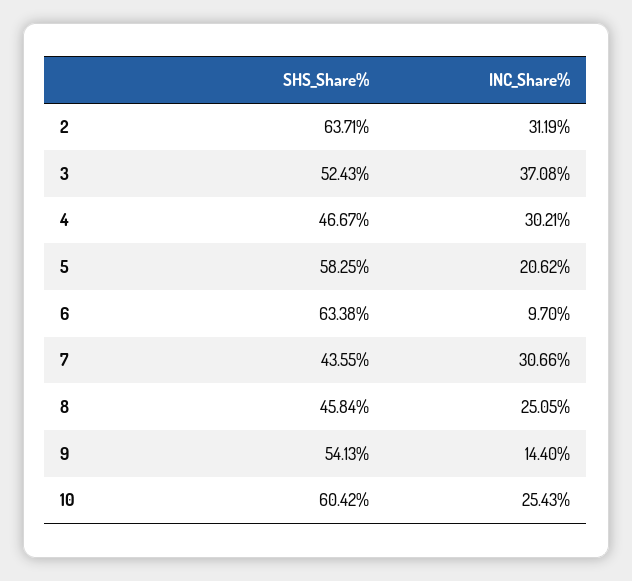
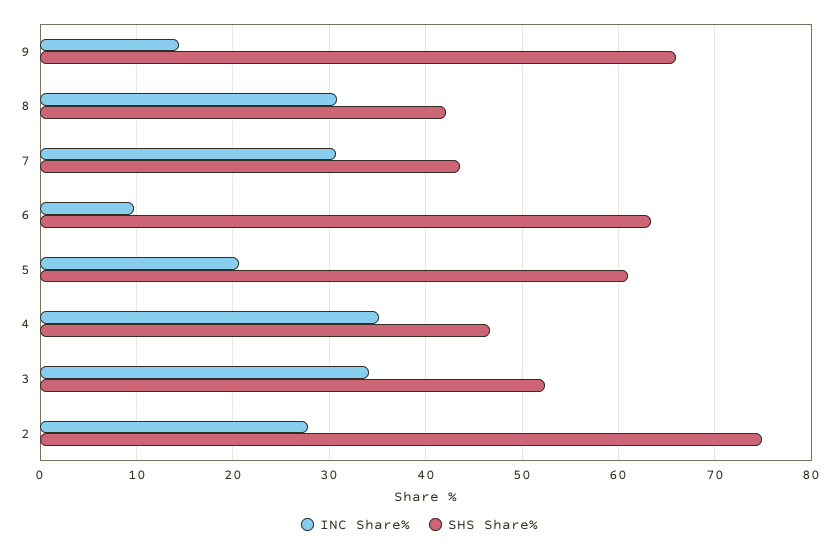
SHS_Share%, 2: 63.71 -> 75
INC_Share%, 2: 31.19 -> 28
INC_Share%, 3: 37.08 -> 34
INC_Share%, 4: 30.21 -> 35
SHS_Share%, 5: 58.25 -> 61
SHS_Share%, 8: 45.84 -> 42
INC_Share%, 8: 25.05 -> 31
SHS_Share%, 9: 54.13 -> 66
SHS_Share%, 10: 60.42 -> none
INC_Share%, 10: 25.43 -> none

